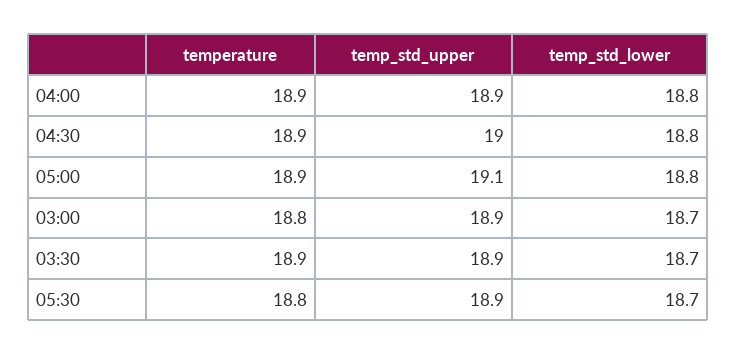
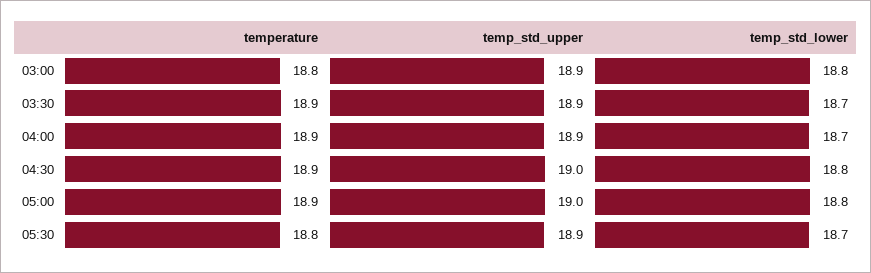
temp_std_lower, 04:00: 18.8 -> 18.7
temp_std_upper, 05:00: 19.1 -> 19
temp_std_lower, 03:00: 18.7 -> 18.8

